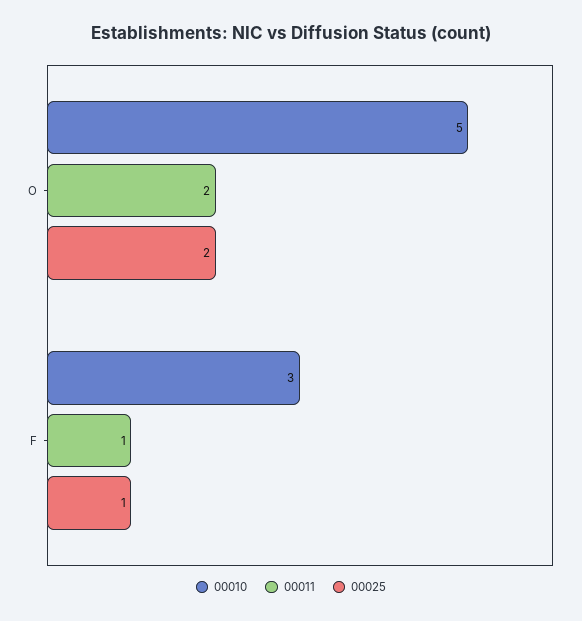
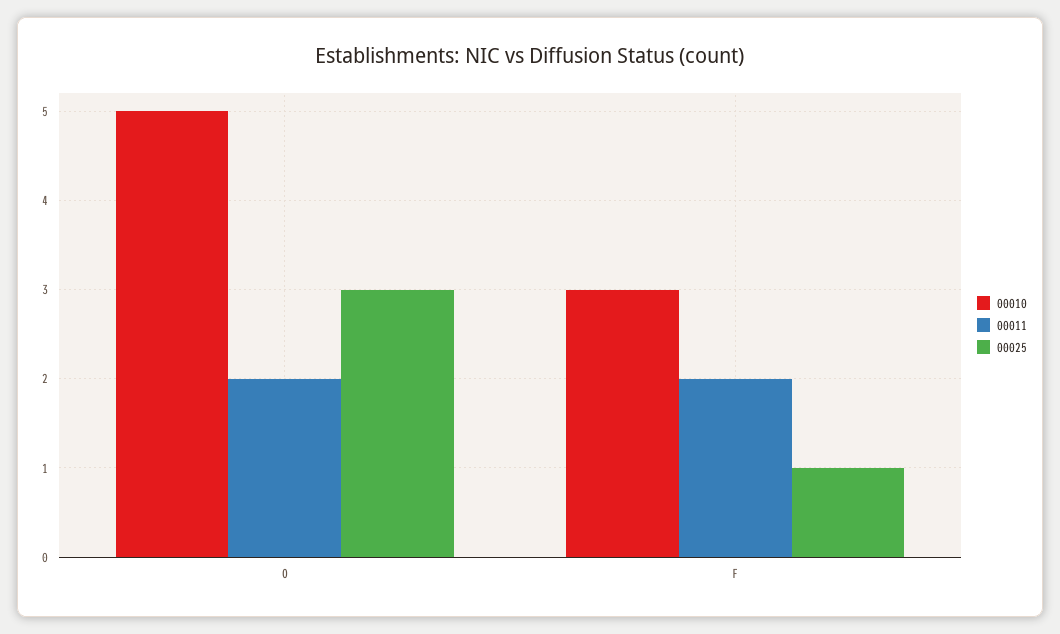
00025, O: 2 -> 3
00011, F: 1 -> 2

